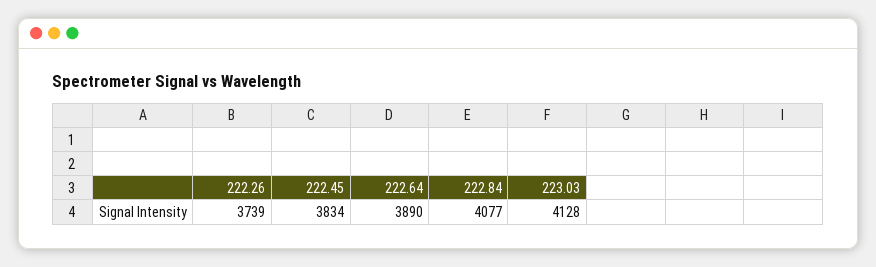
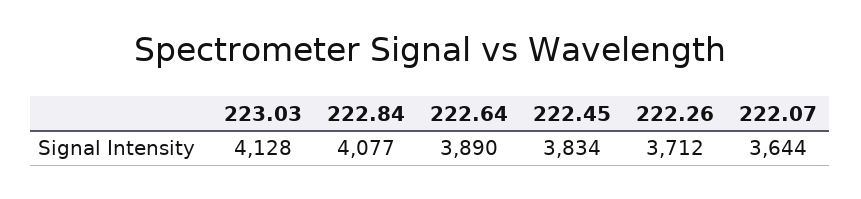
222.26: 3739 -> 3712
222.07: none -> 3644

